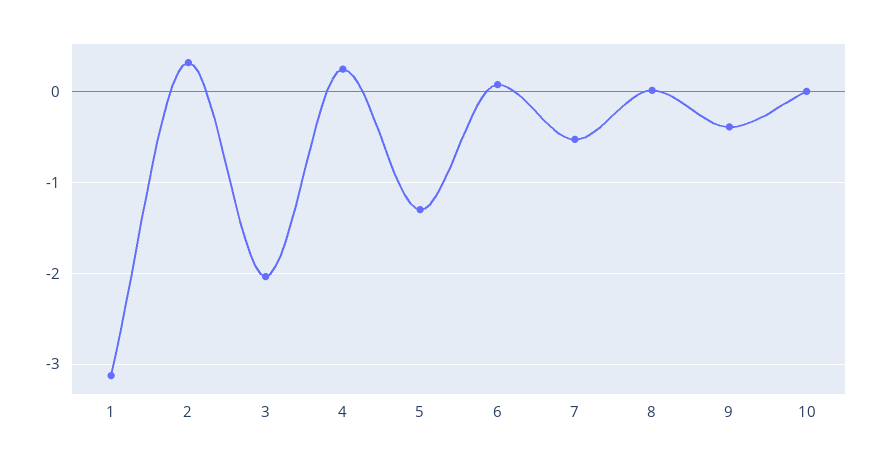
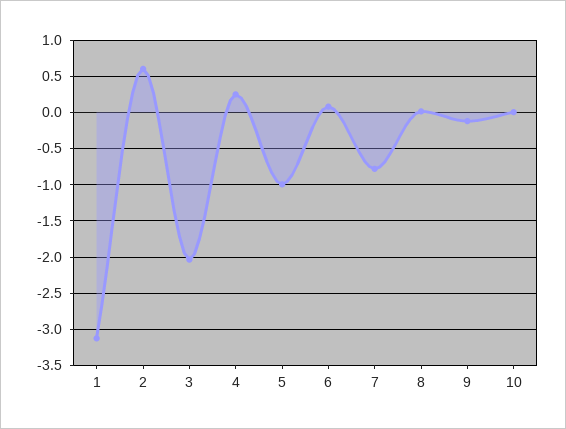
2: 0.3 -> 0.6
5: -1.3 -> -1
7: -0.5 -> -0.8
9: -0.4 -> -0.1

